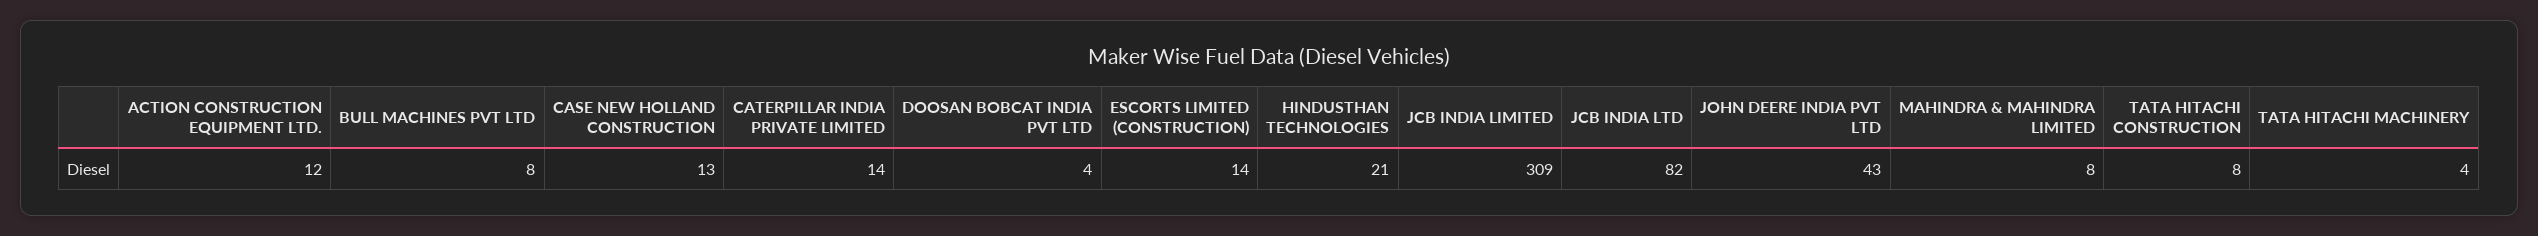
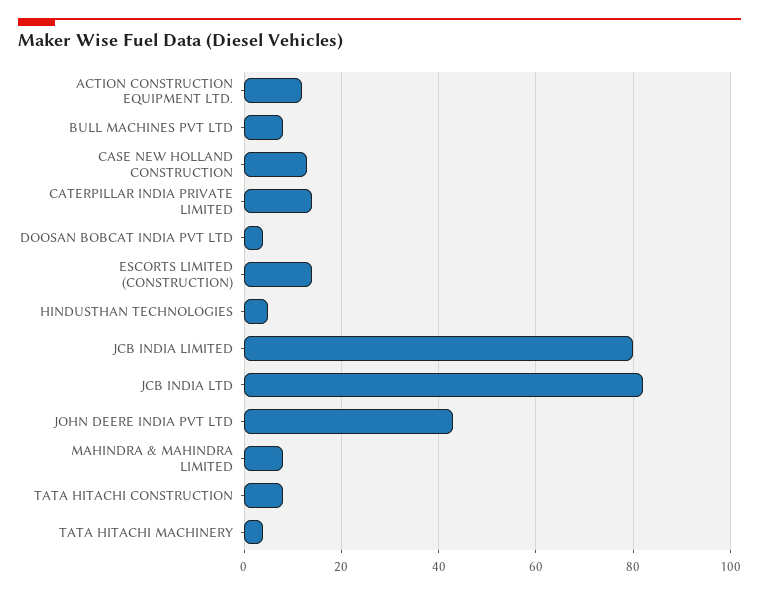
HINDUSTHAN TECHNOLOGIES: 21 -> 5
JCB INDIA LIMITED: 309 -> 80

